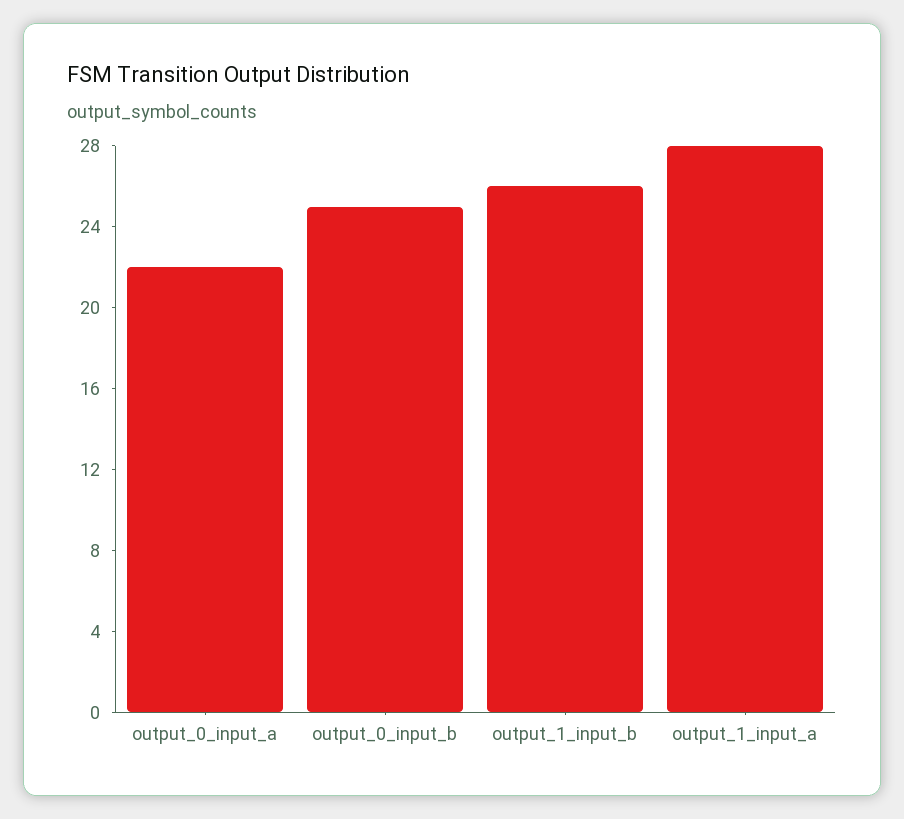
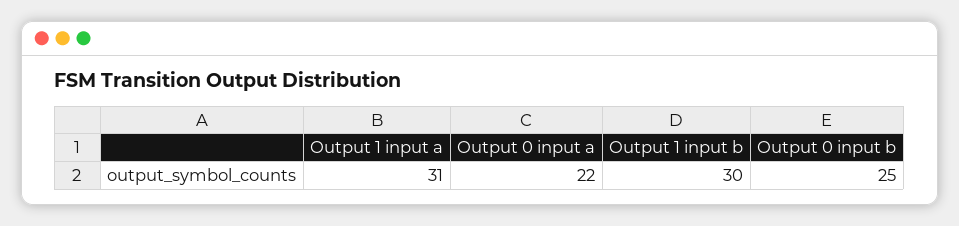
output_1_input_b: 26 -> 30
output_1_input_a: 28 -> 31

